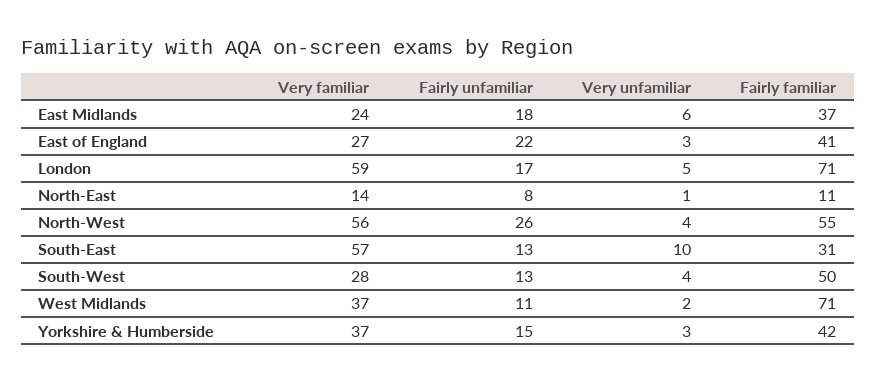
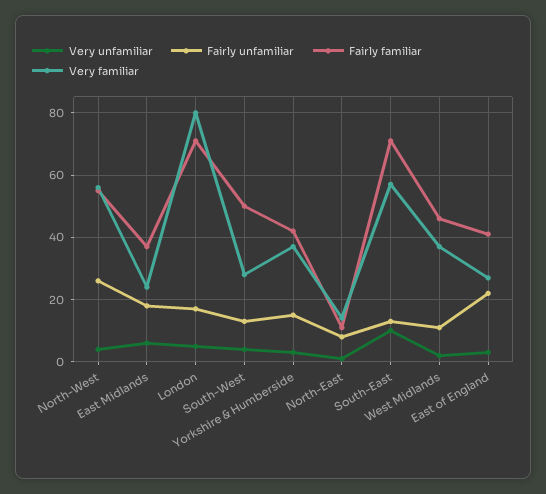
Very familiar, London: 59 -> 80
Fairly familiar, South-East: 31 -> 70
Fairly familiar, West Midlands: 71 -> 45

